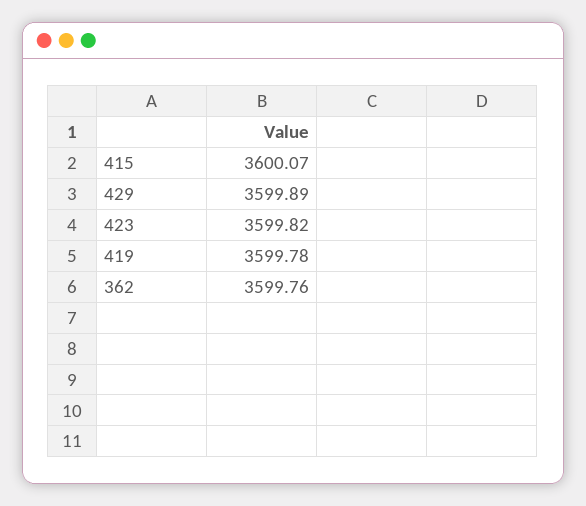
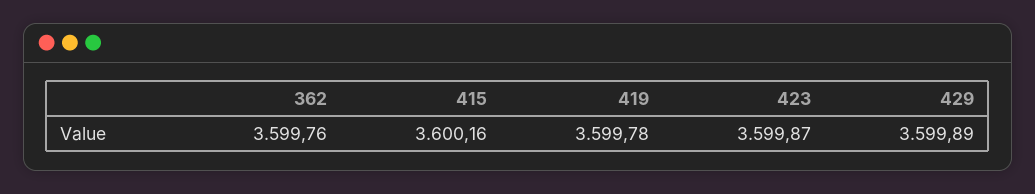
415: 3600.07 -> 3600.16
423: 3599.82 -> 3599.87

